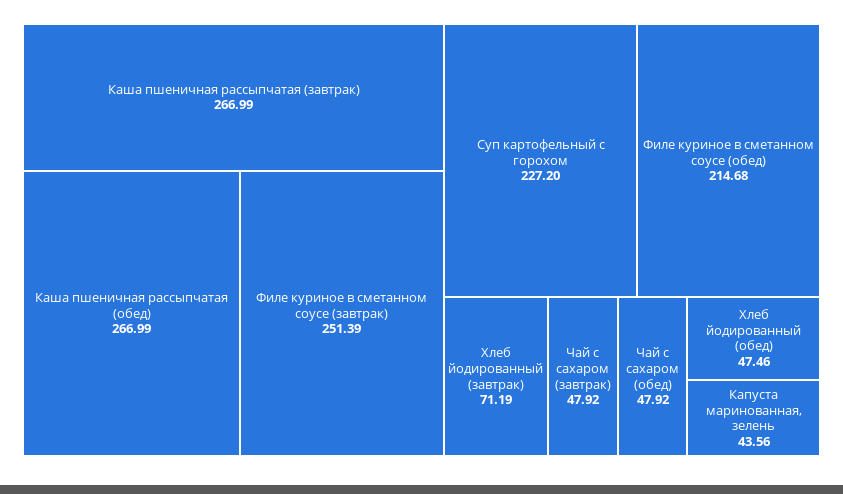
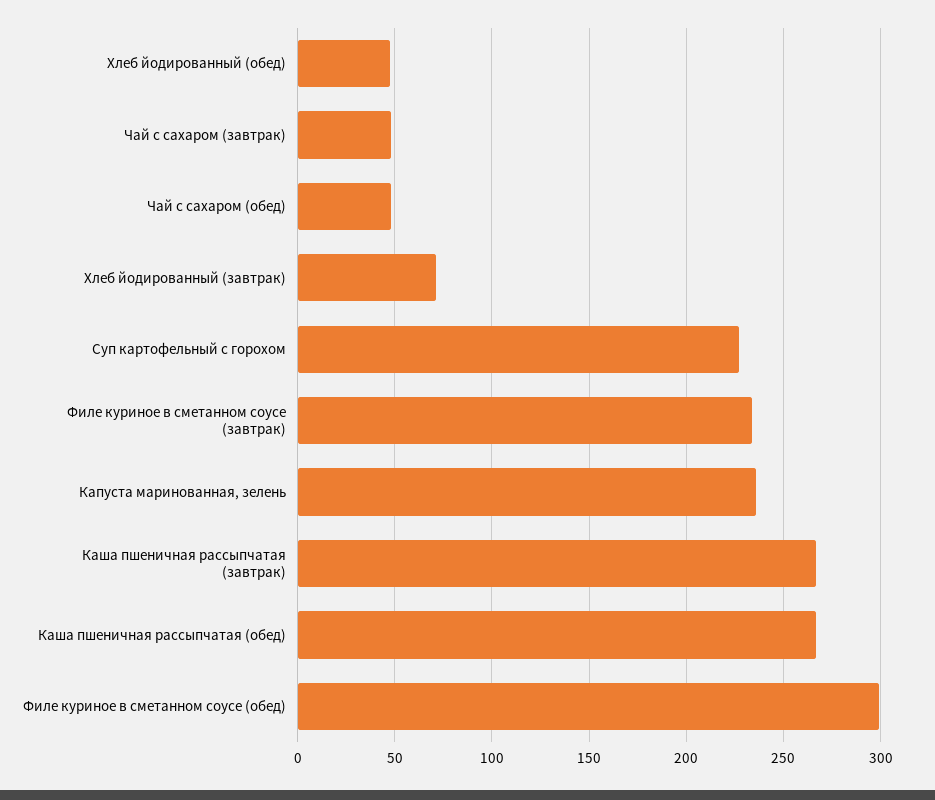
Филе куриное в сметанном соусе (завтрак): 251.39 -> 235
Филе куриное в сметанном соусе (обед): 214.68 -> 300
Капуста маринованная, зелень: 43.56 -> 235

